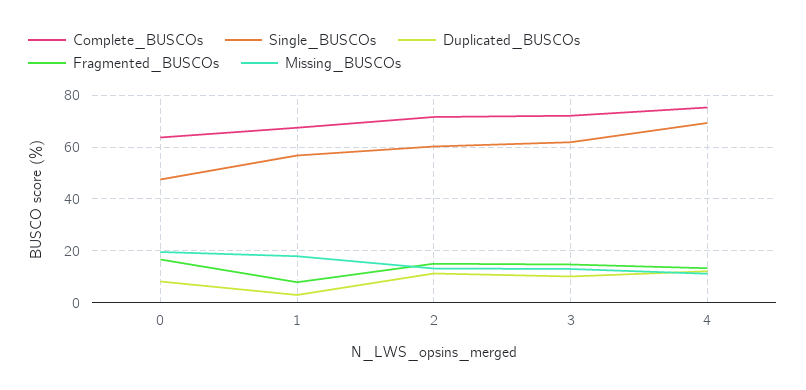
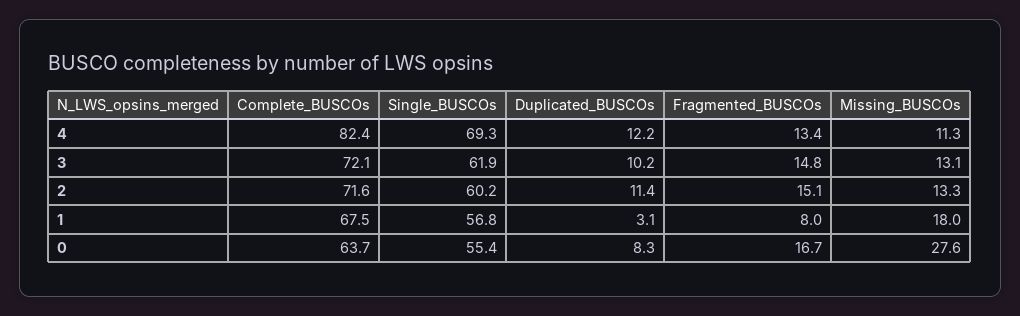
Single_BUSCOs, 0: 47.5 -> 55.4
Missing_BUSCOs, 0: 20 -> 27.6
Complete_BUSCOs, 4: 75 -> 82.4

